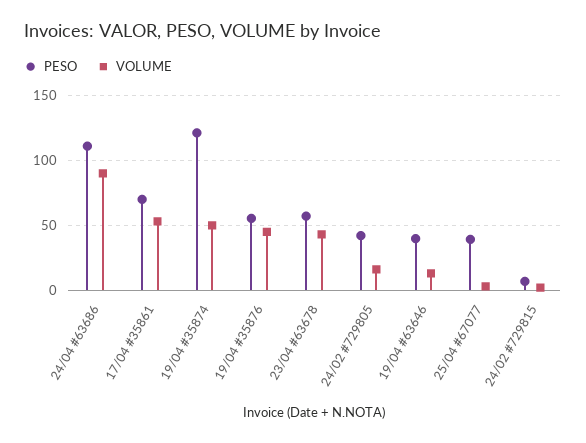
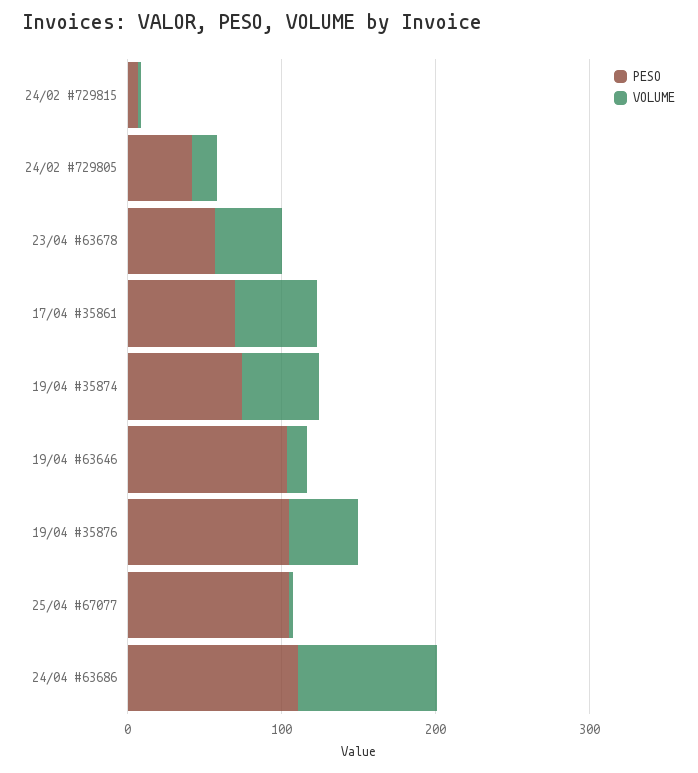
PESO, 19/04 #35874: 120 -> 80
PESO, 19/04 #35876: 55 -> 100
PESO, 19/04 #63646: 40 -> 100
PESO, 25/04 #67077: 40 -> 100

